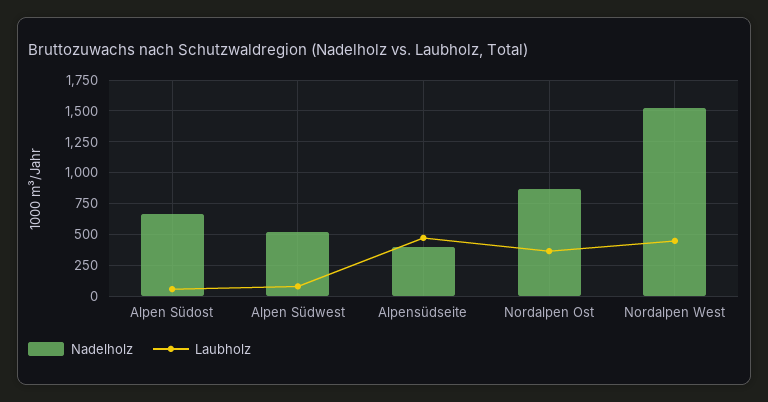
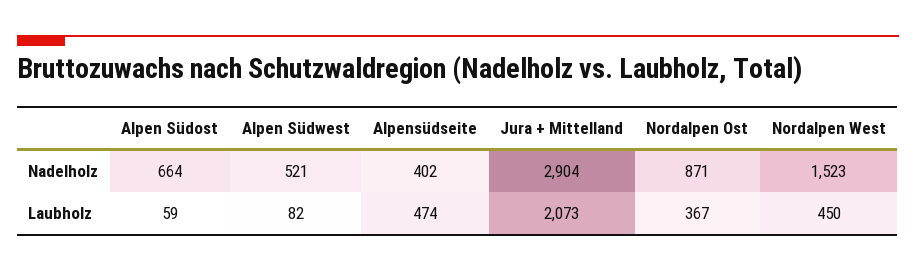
Nadelholz, Jura + Mittelland: none -> 2904
Laubholz, Jura + Mittelland: none -> 2073

